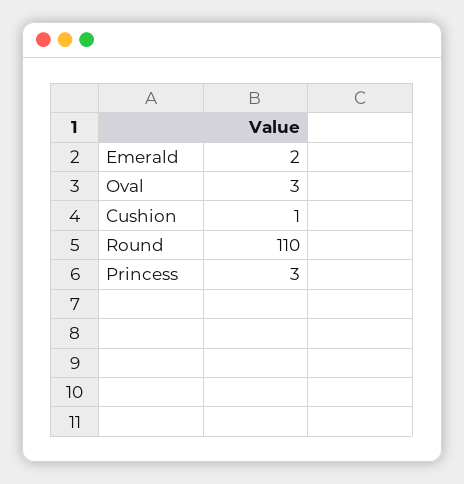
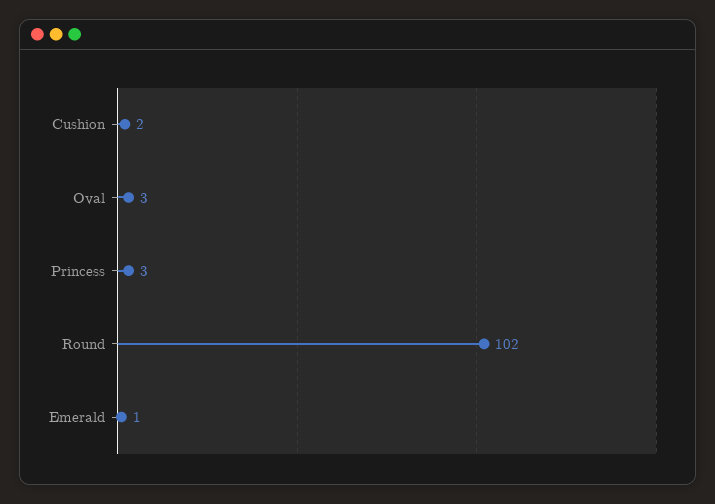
Emerald: 2 -> 1
Cushion: 1 -> 2
Round: 110 -> 102

